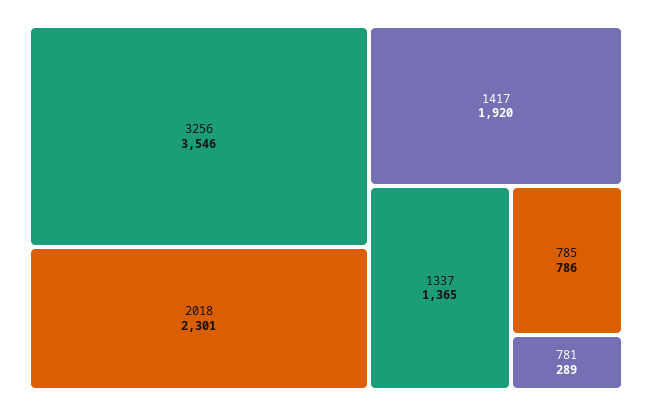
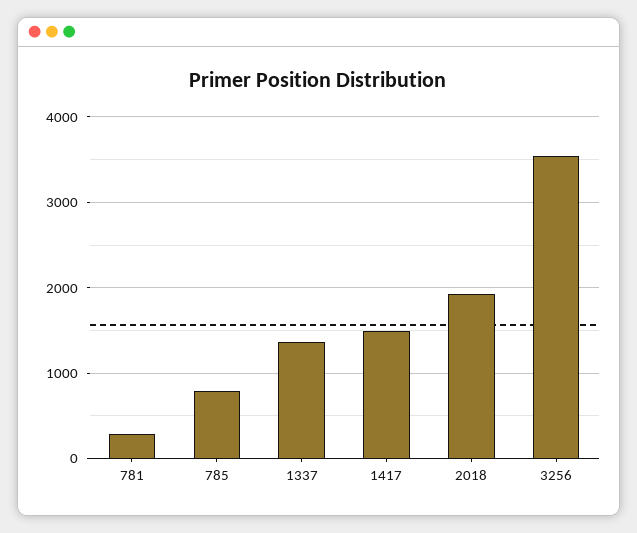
2018: 2301 -> 1900
1417: 1920 -> 1500

